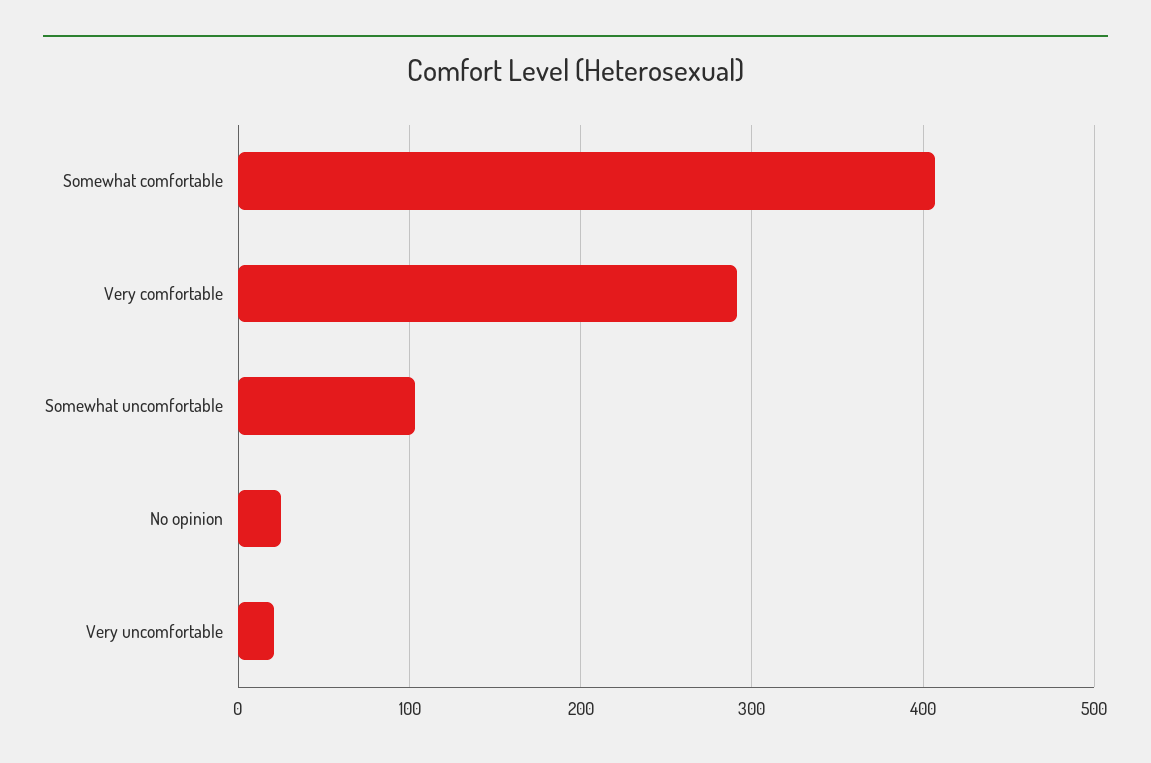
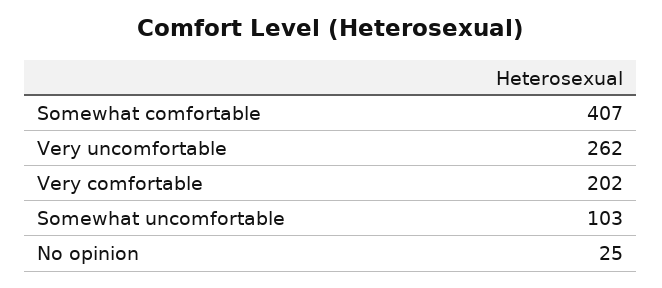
Very comfortable: 290 -> 202
Very uncomfortable: 20 -> 262

